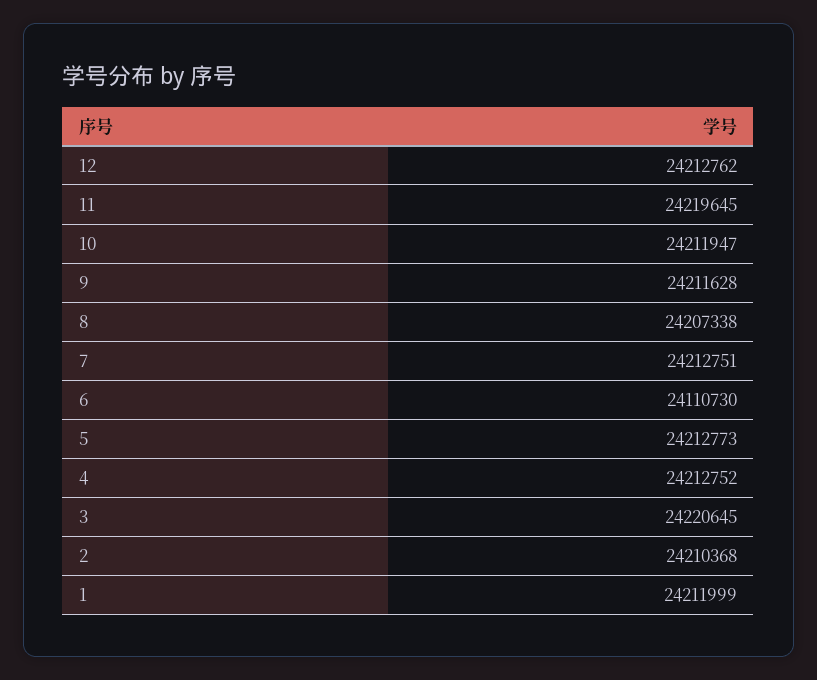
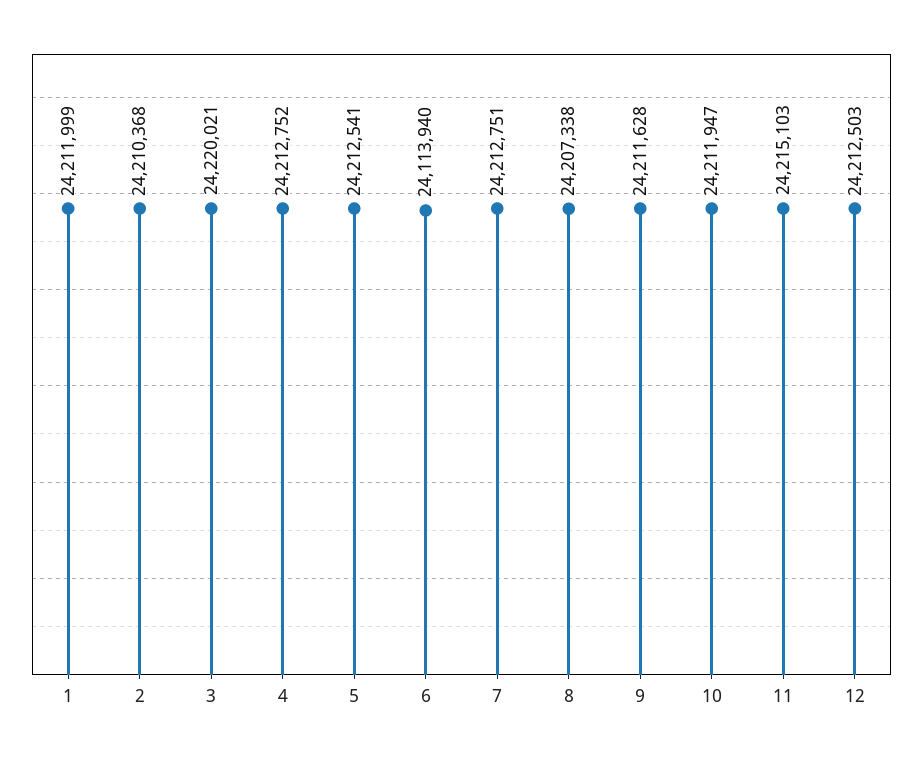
12: 24212762 -> 24212503
11: 24219645 -> 24215103
6: 24110730 -> 24113940
5: 24212773 -> 24212541
3: 24220645 -> 24220021

